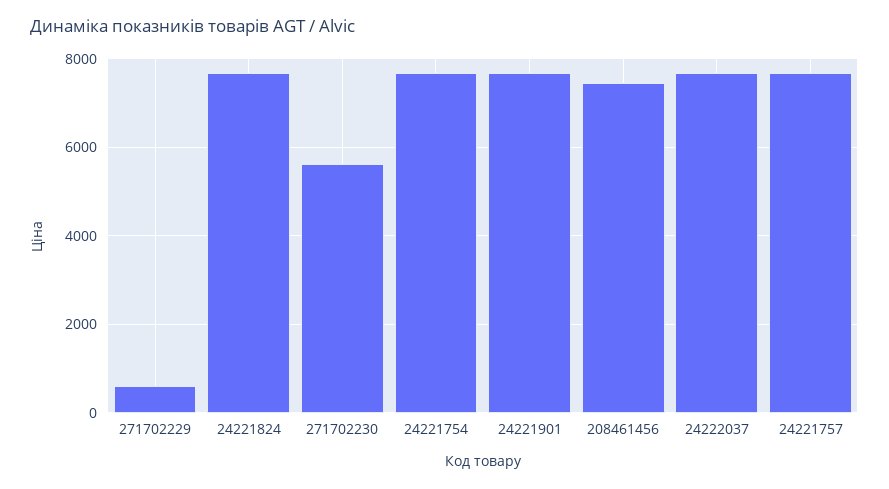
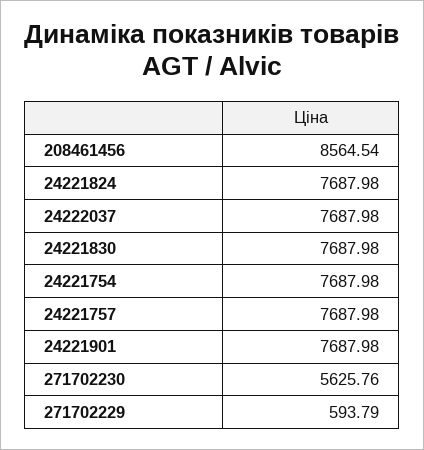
208461456: 7400 -> 8564.54
24221830: none -> 7687.98

